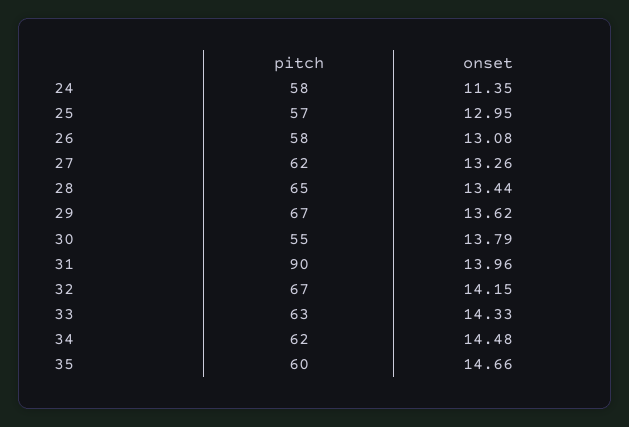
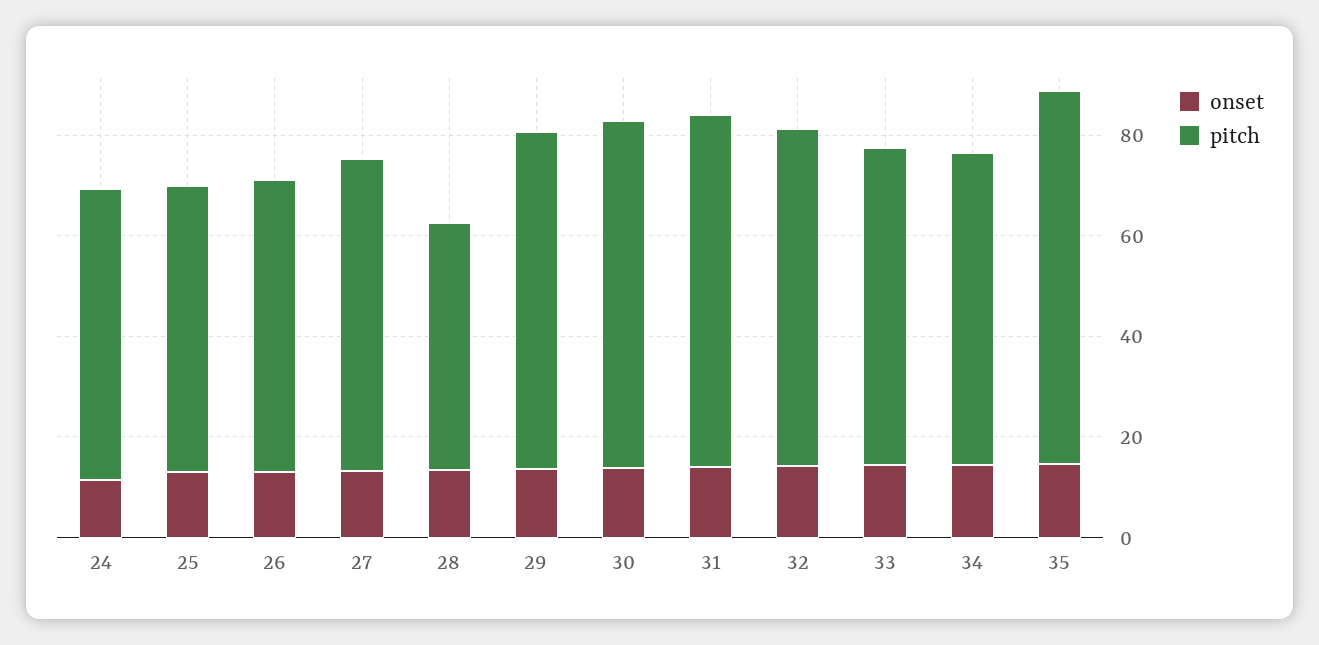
pitch, 28: 65 -> 50
pitch, 30: 55 -> 70
pitch, 31: 90 -> 70
pitch, 35: 60 -> 75

